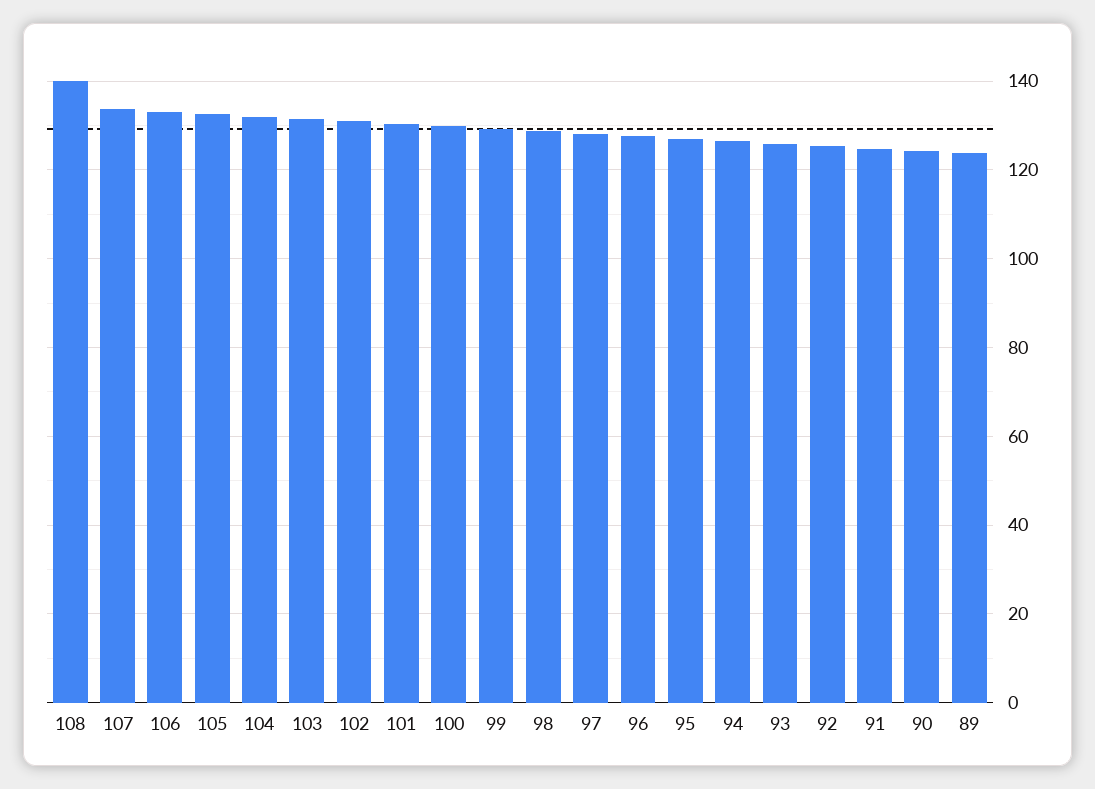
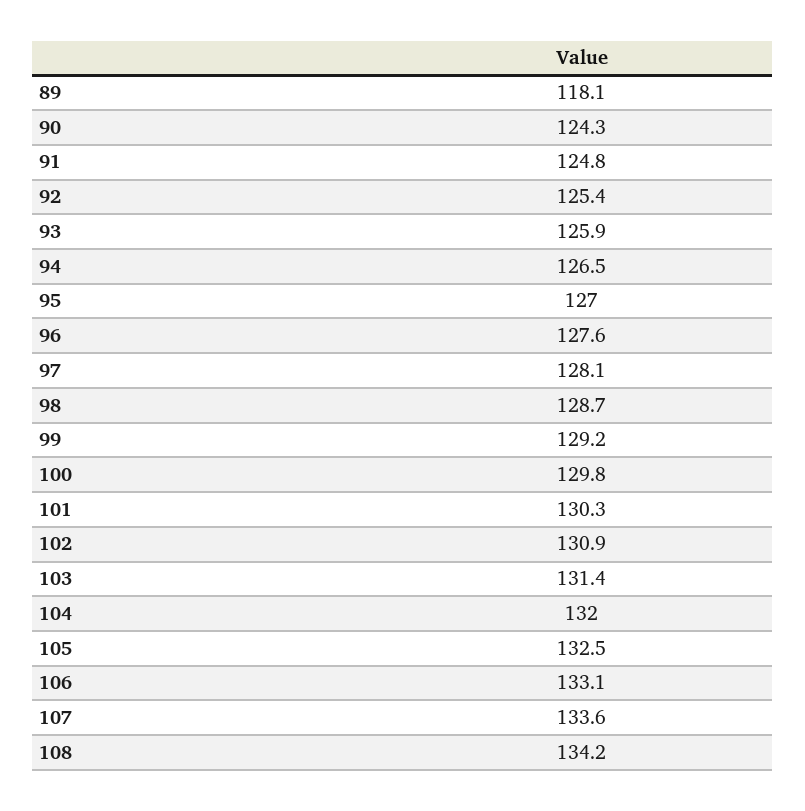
108: 140 -> 134.2
89: 124 -> 118.1

